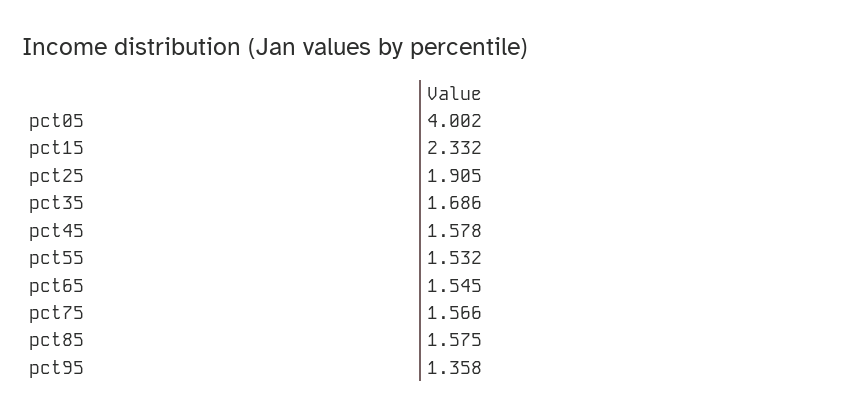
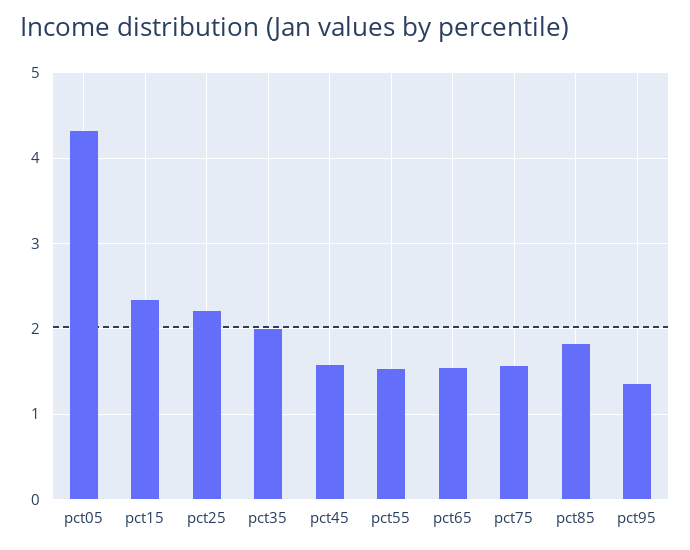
pct05: 4.002 -> 4.3
pct25: 1.905 -> 2.2
pct35: 1.686 -> 2
pct85: 1.575 -> 1.8

